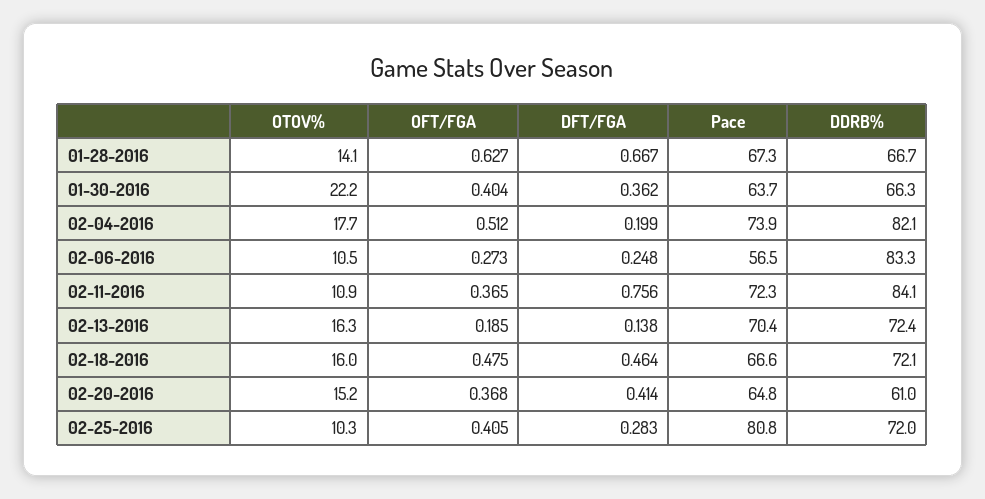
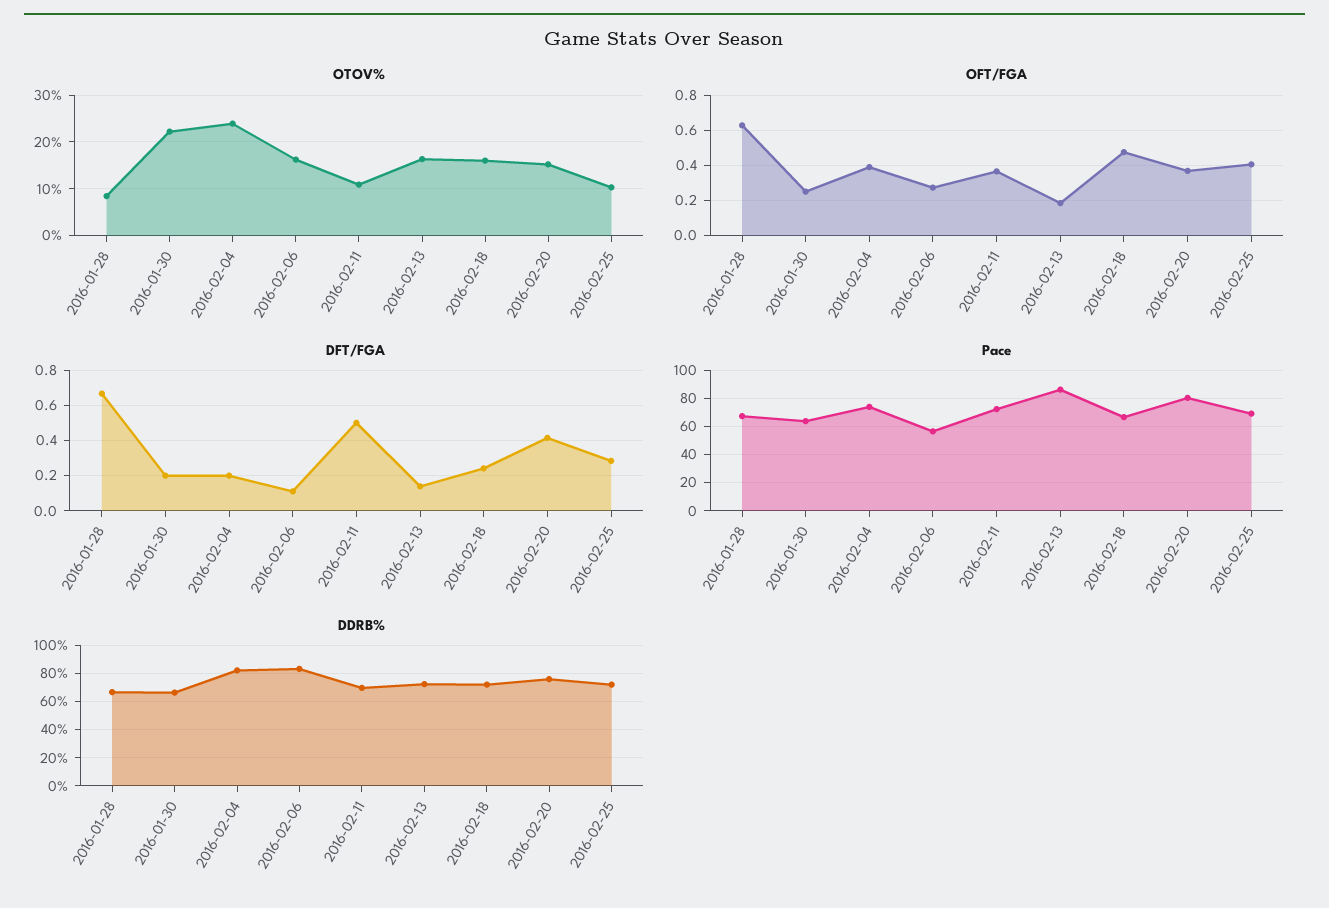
OTOV%, 01-28-2016: 14.1 -> 8
OFT/FGA, 01-30-2016: 0.404 -> 0.25
DFT/FGA, 01-30-2016: 0.362 -> 0.2
OTOV%, 02-04-2016: 17.7 -> 24
OFT/FGA, 02-04-2016: 0.512 -> 0.4
OTOV%, 02-06-2016: 10.5 -> 16
DFT/FGA, 02-06-2016: 0.248 -> 0.1
DFT/FGA, 02-11-2016: 0.756 -> 0.5
DDRB%, 02-11-2016: 84.1 -> 70
Pace, 02-13-2016: 70.4 -> 85
DFT/FGA, 02-18-2016: 0.464 -> 0.25
Pace, 02-20-2016: 64.8 -> 80
DDRB%, 02-20-2016: 61 -> 75
Pace, 02-25-2016: 80.8 -> 70

